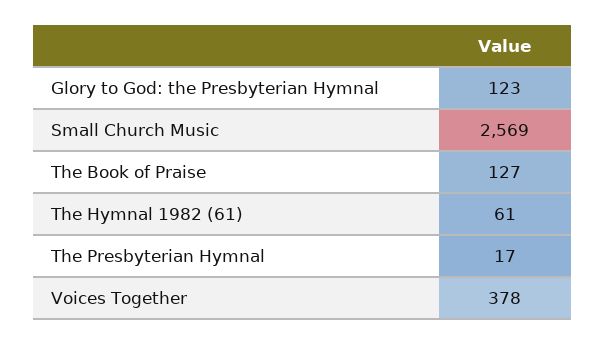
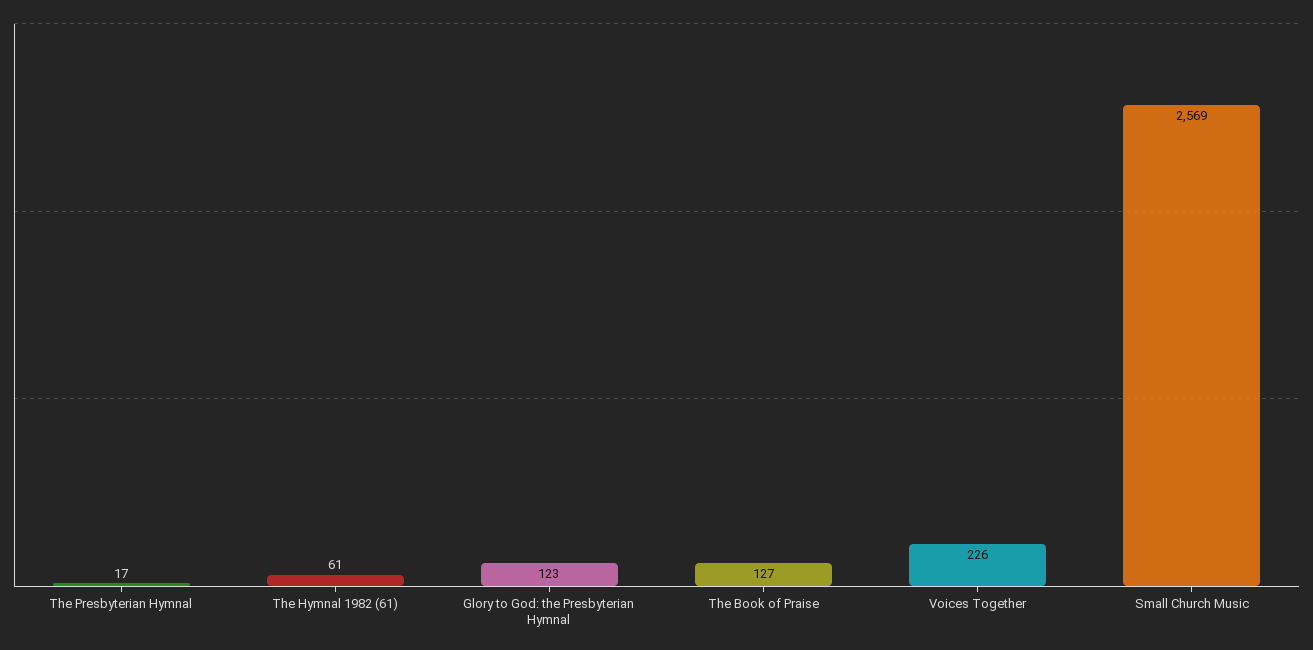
Voices Together: 378 -> 226

